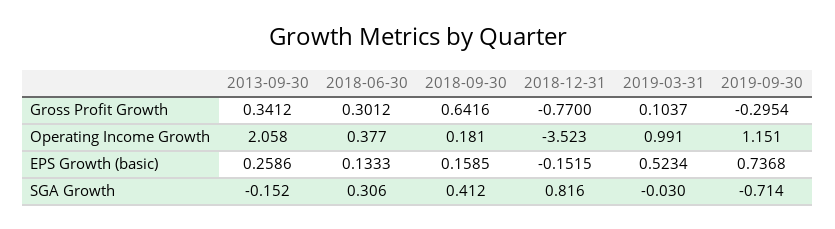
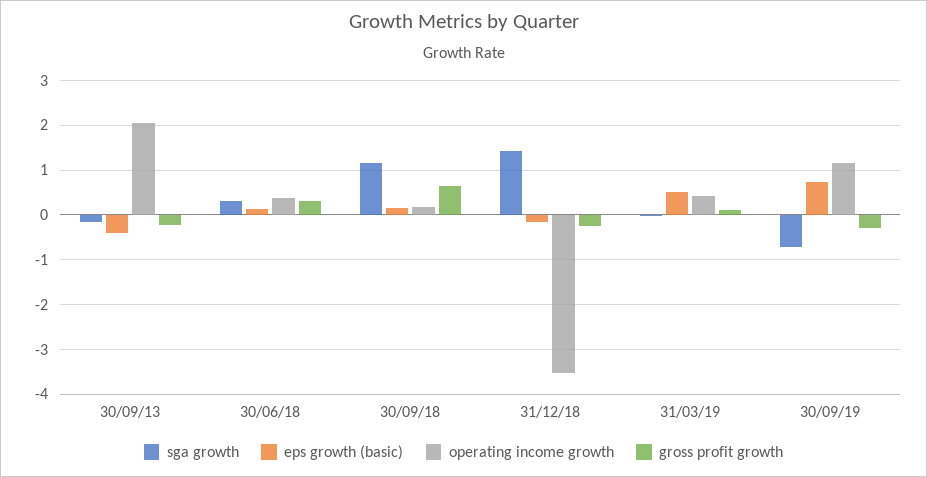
Gross Profit Growth, 2013-09-30: 0.3412 -> -0.2
Gross Profit Growth, 2018-12-31: -0.77 -> -0.2
Operating Income Growth, 2019-03-31: 0.991 -> 0.4
EPS Growth (basic), 2013-09-30: 0.2586 -> -0.4
SGA Growth, 2018-09-30: 0.412 -> 1.2
SGA Growth, 2018-12-31: 0.816 -> 1.4

